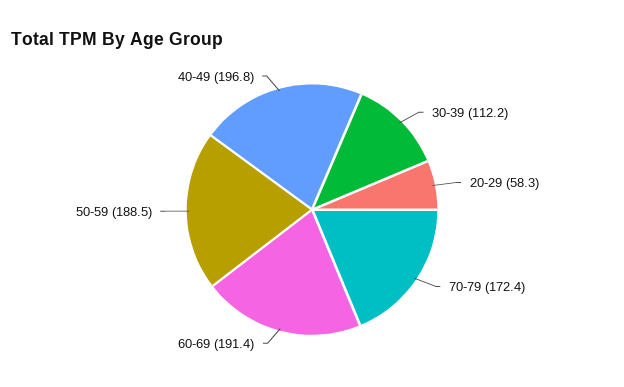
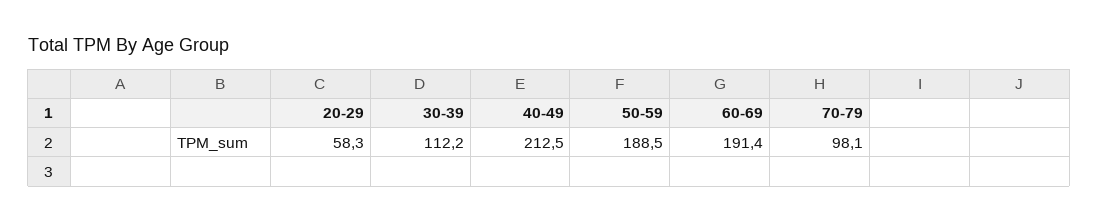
70-79: 172.4 -> 98.1
40-49: 196.8 -> 212.5

